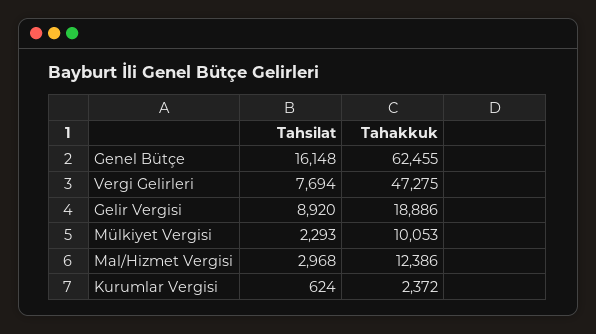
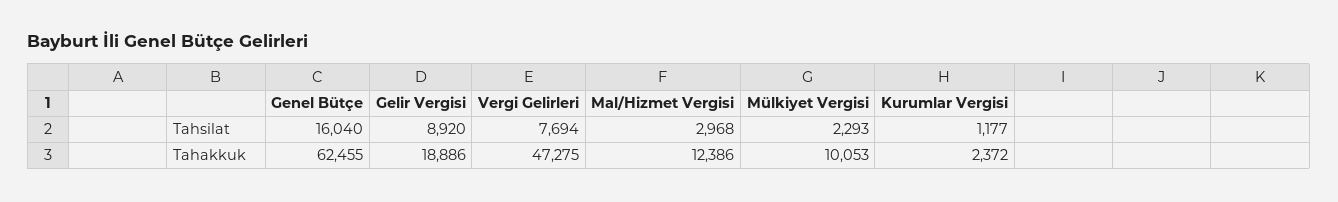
Tahsilat, Genel Bütçe: 16148 -> 16040
Tahsilat, Kurumlar Vergisi: 624 -> 1177

